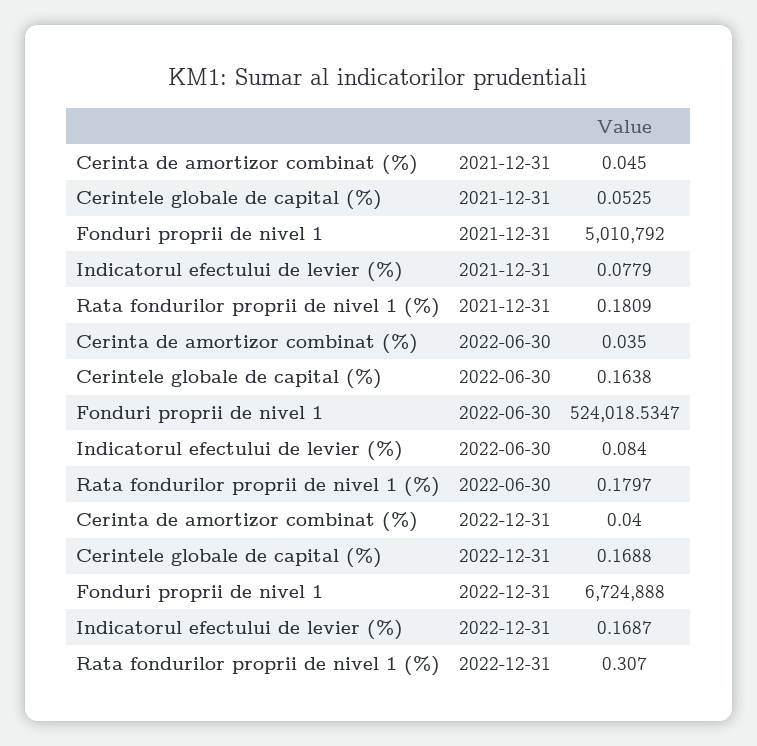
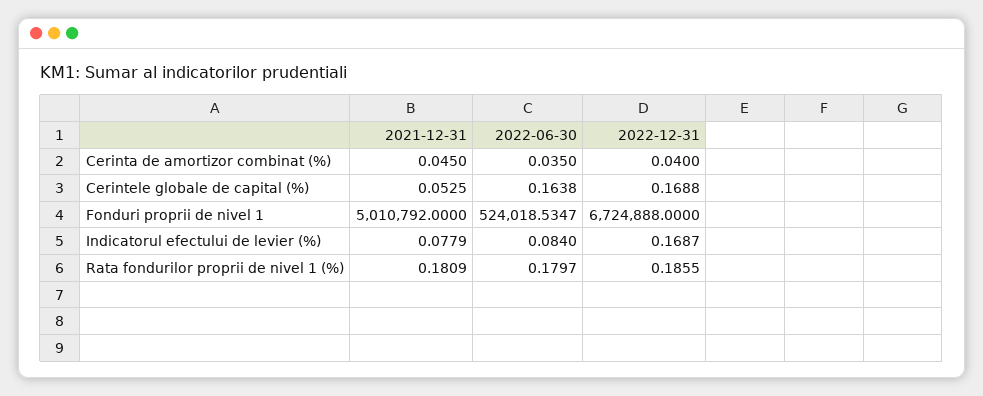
Rata fondurilor proprii de nivel 1 (%), 2022-12-31: 0.307 -> 0.1855

